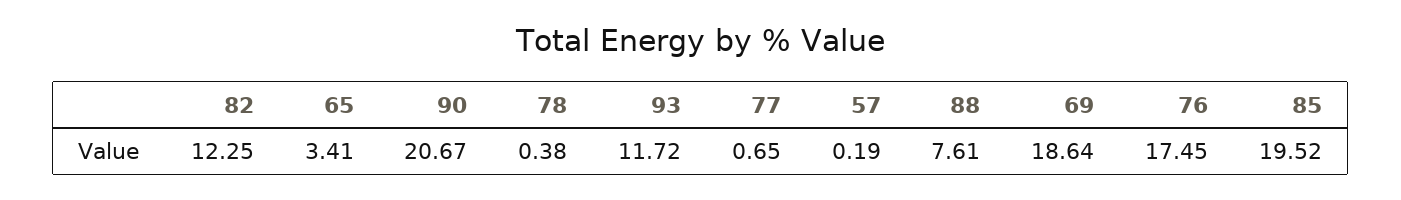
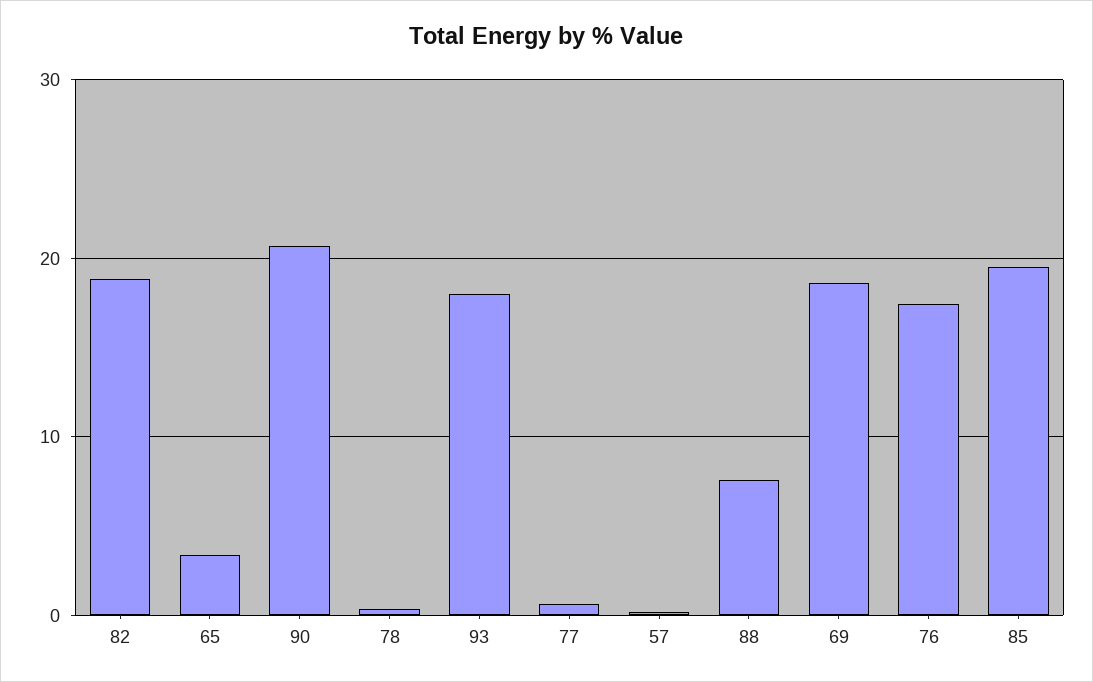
82: 12.25 -> 19
93: 11.72 -> 18

